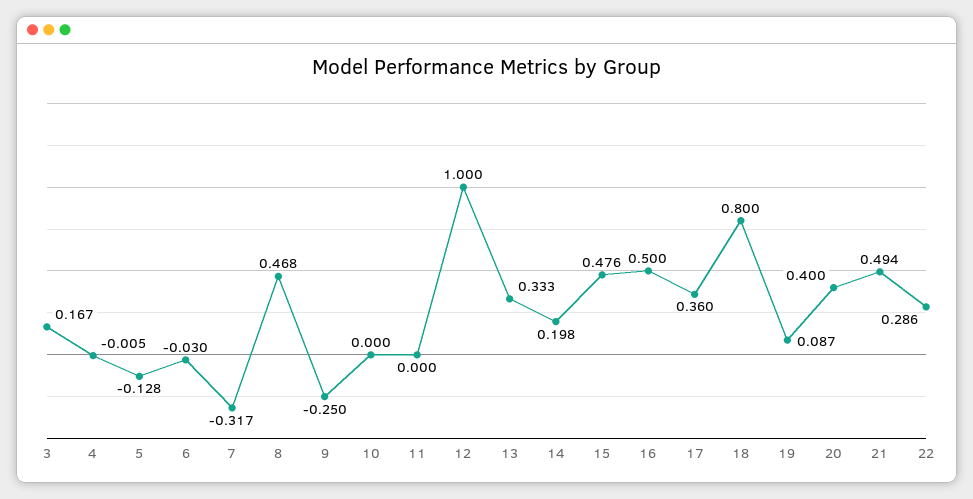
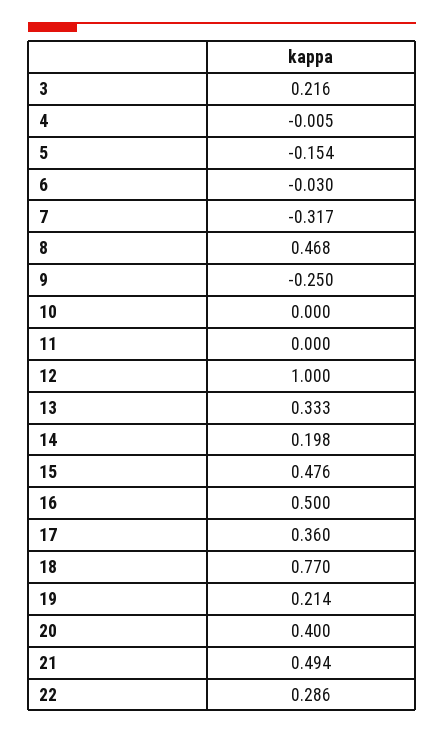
3: 0.167 -> 0.216
5: -0.128 -> -0.154
18: 0.8 -> 0.77
19: 0.087 -> 0.214

